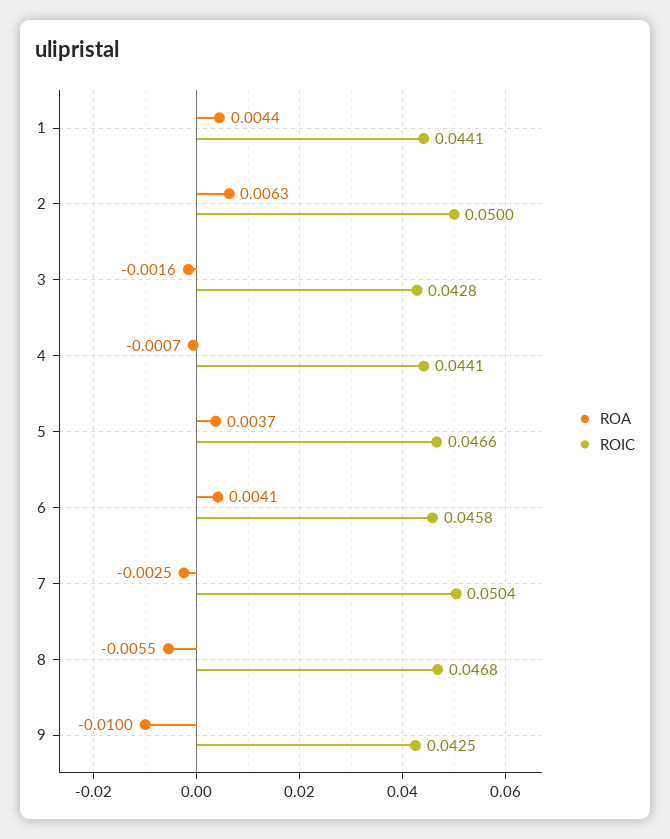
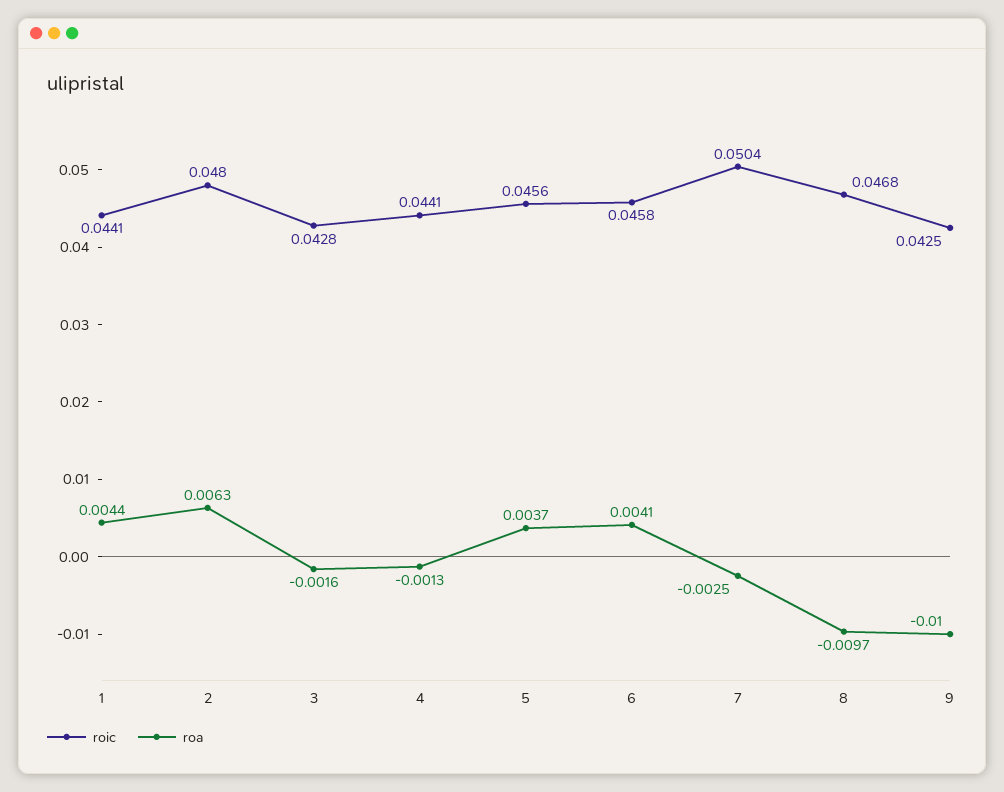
ROIC, 2: 0.05 -> 0.048
ROA, 4: -0.0007 -> -0.0013
ROIC, 5: 0.0466 -> 0.0456
ROA, 8: -0.0055 -> -0.0097

